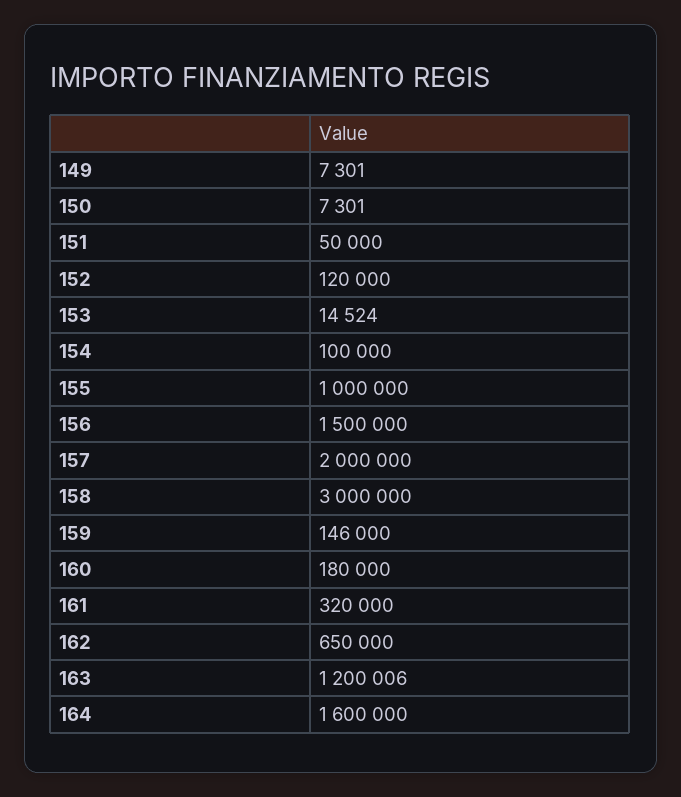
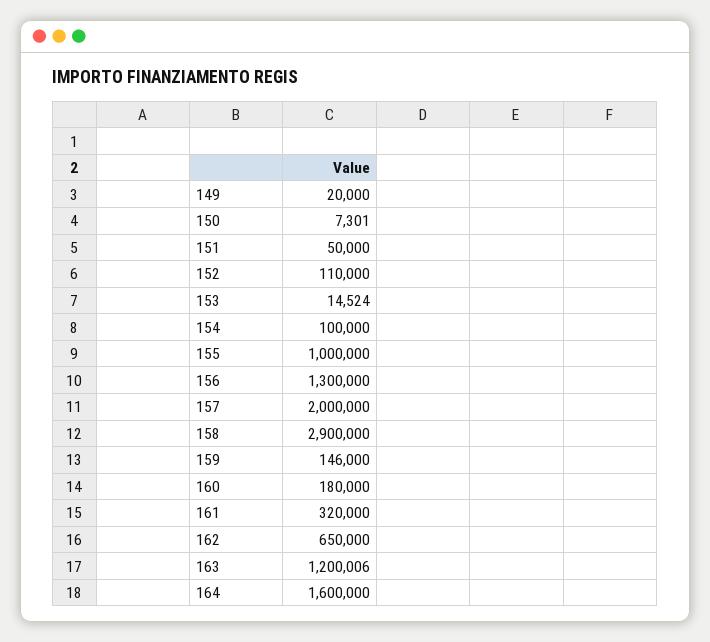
149: 7301 -> 20000
152: 120000 -> 110000
156: 1500000 -> 1300000
158: 3000000 -> 2900000

